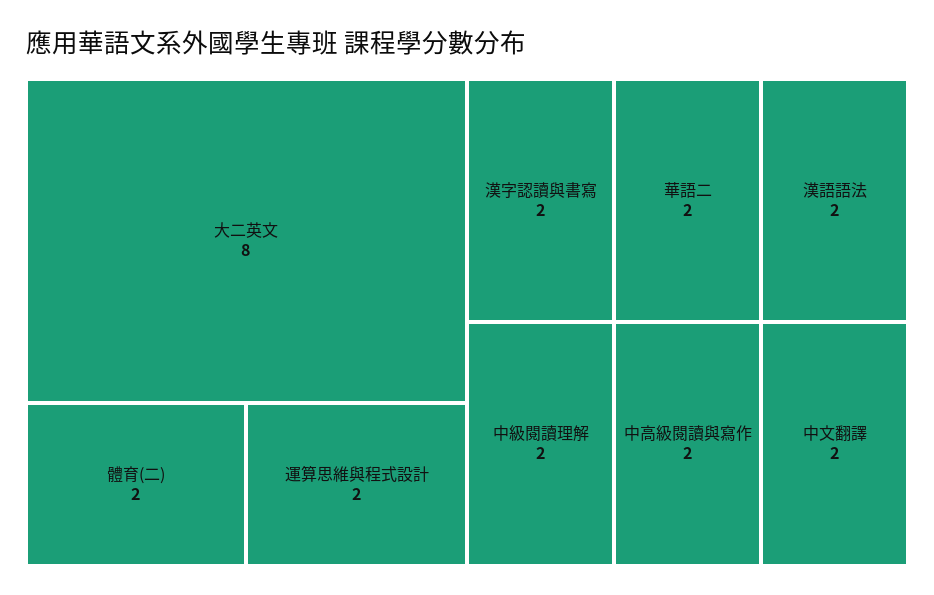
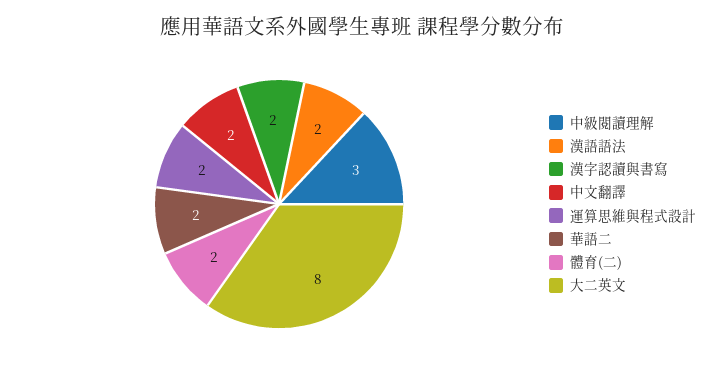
中級閱讀理解: 2 -> 3
中高級閱讀與寫作: 2 -> none

